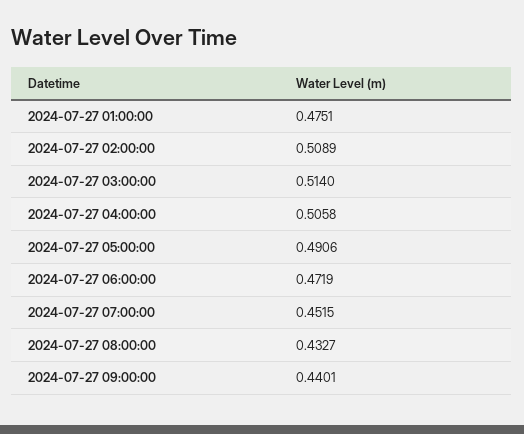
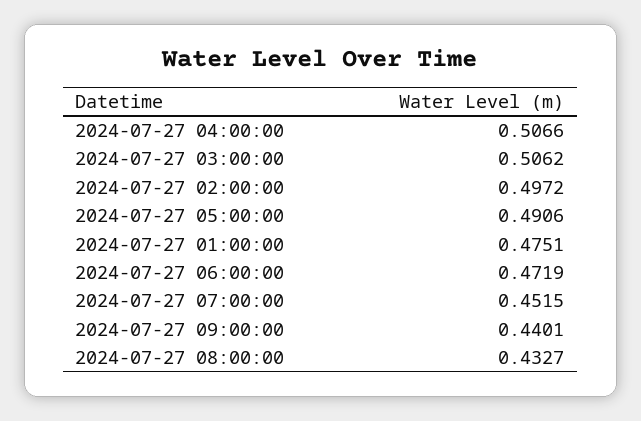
2024-07-27 02:00:00: 0.5089 -> 0.4972
2024-07-27 03:00:00: 0.514 -> 0.5062
2024-07-27 04:00:00: 0.5058 -> 0.5066

